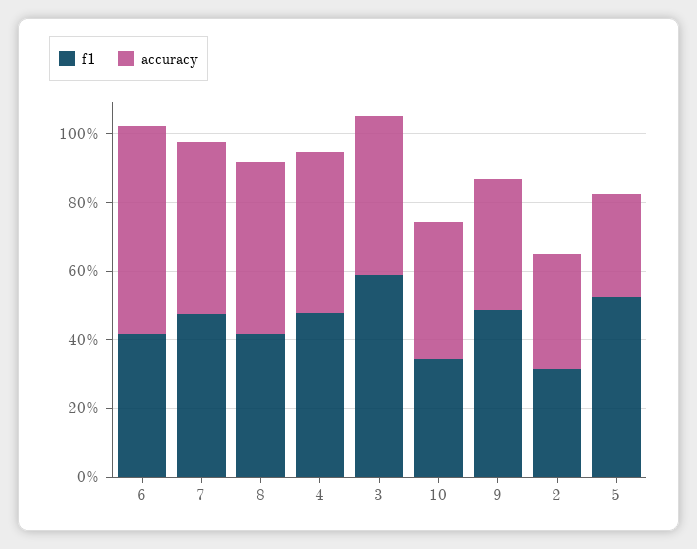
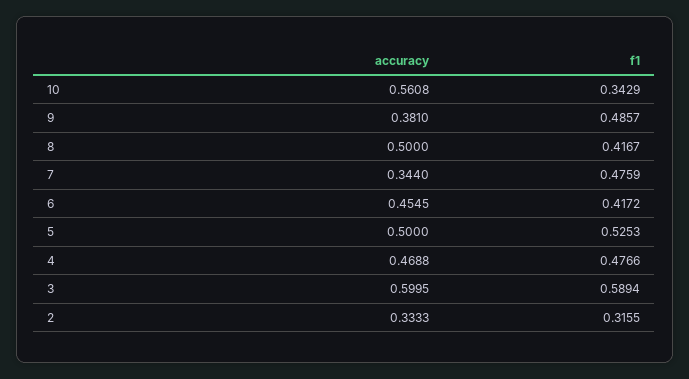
accuracy, 6: 0.6 -> 0.4545
accuracy, 7: 0.5 -> 0.344
accuracy, 3: 0.45 -> 0.5995
accuracy, 10: 0.4 -> 0.5608
accuracy, 5: 0.3 -> 0.5

